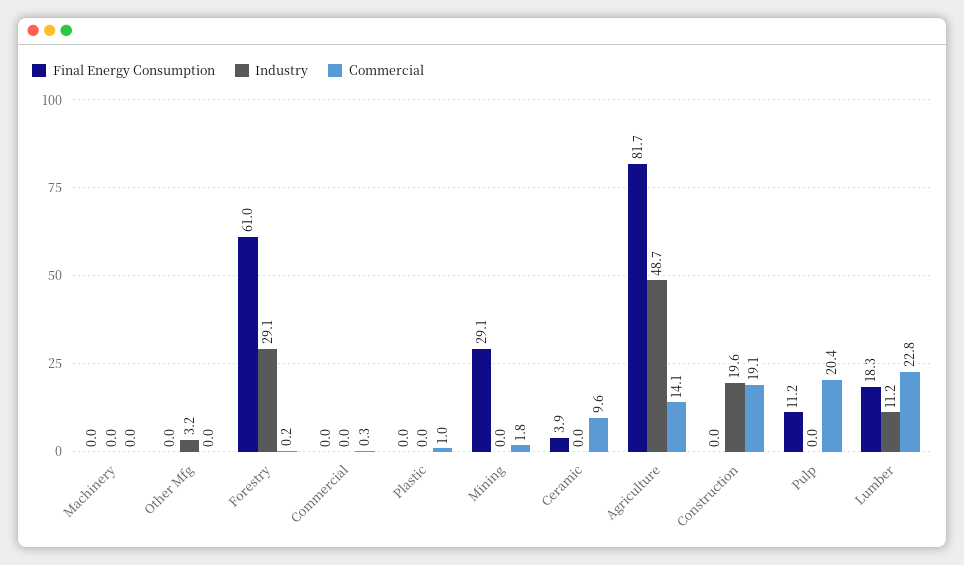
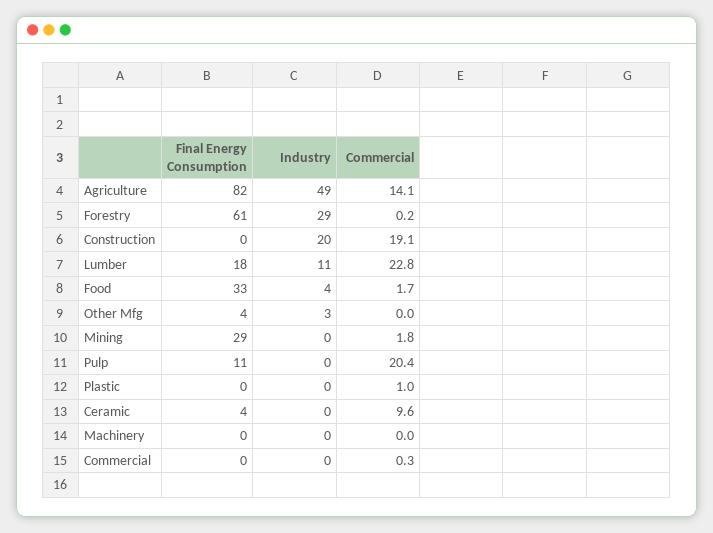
Final Energy Consumption, Other Mfg: 0 -> 4
Final Energy Consumption, Food: none -> 33
Industry, Food: none -> 4
Commercial, Food: none -> 1.7

